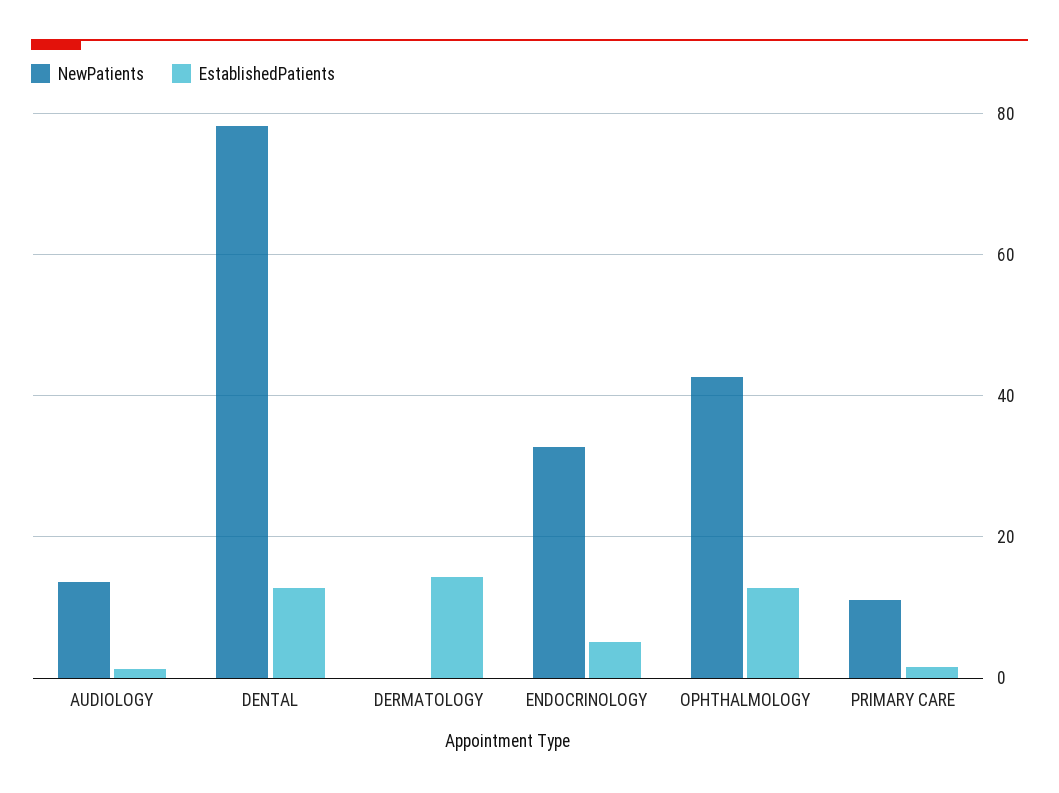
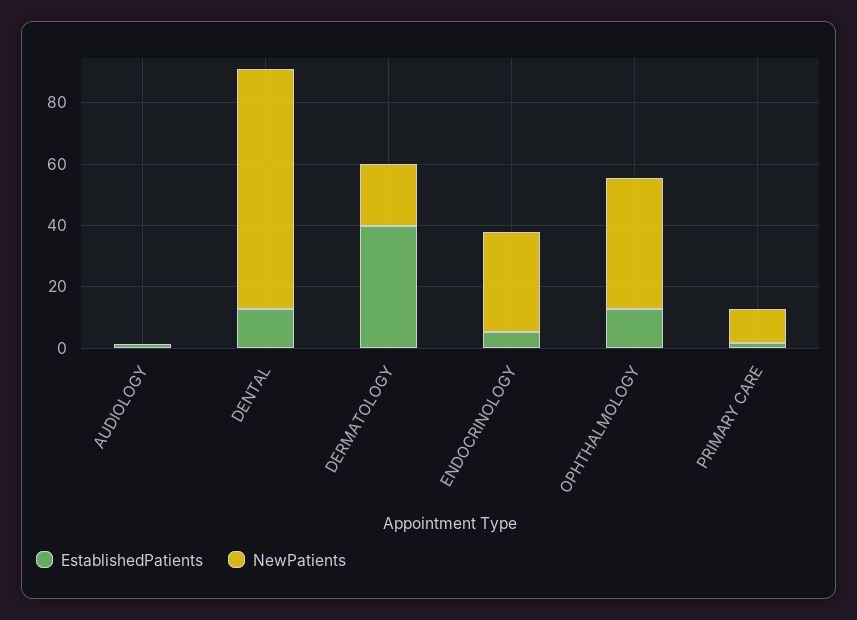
NewPatients, AUDIOLOGY: 14 -> 0
NewPatients, DERMATOLOGY: 0 -> 20
EstablishedPatients, DERMATOLOGY: 14 -> 40

